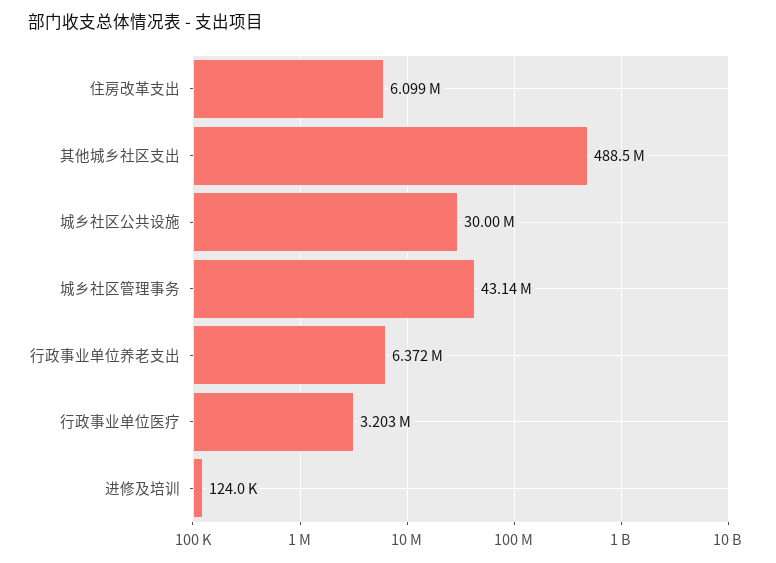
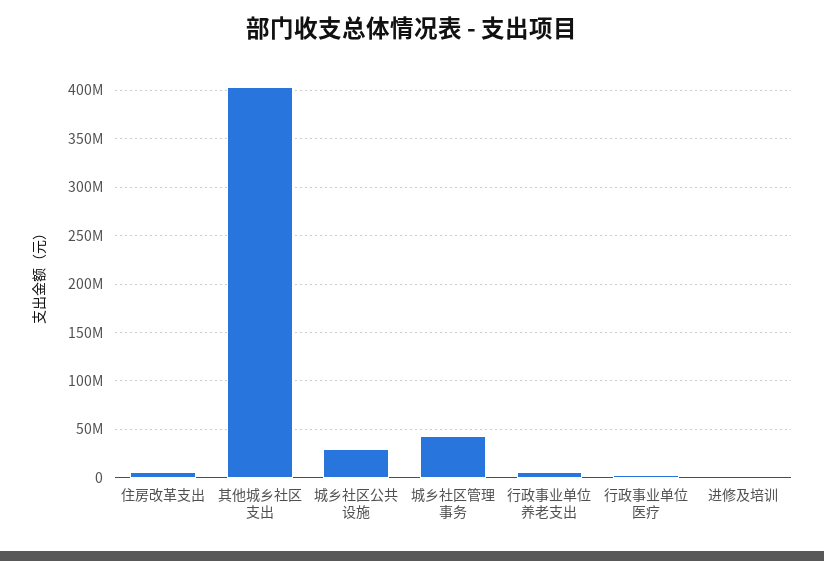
其他城乡社区支出: 488500000 -> 400000000

